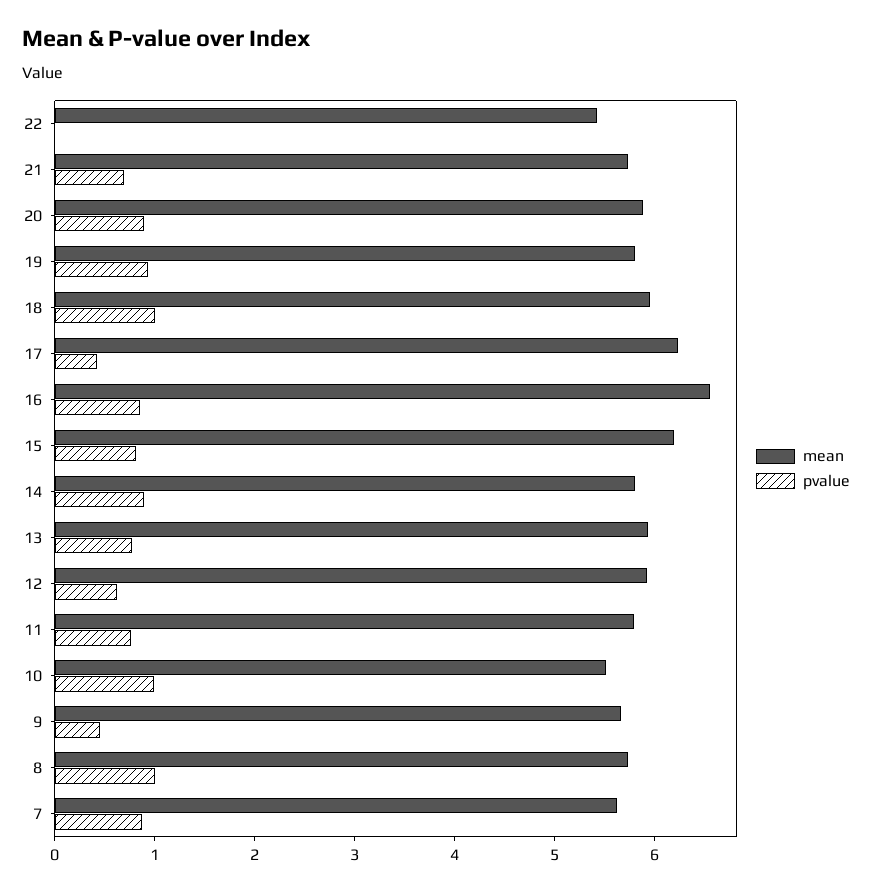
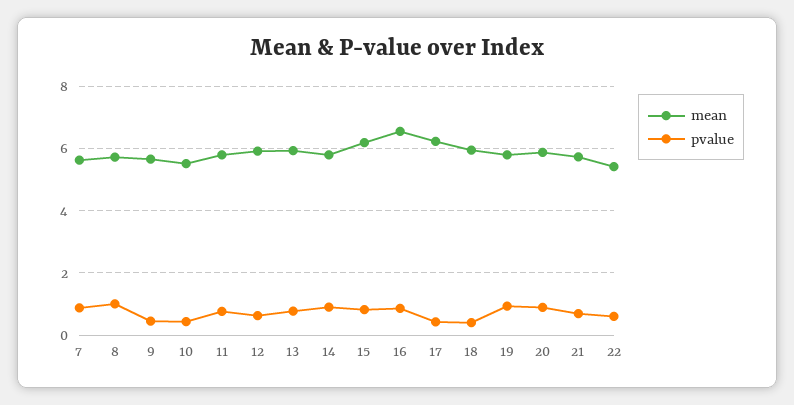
pvalue, 22: 0 -> 0.6
pvalue, 18: 1 -> 0.4
pvalue, 10: 1 -> 0.4

